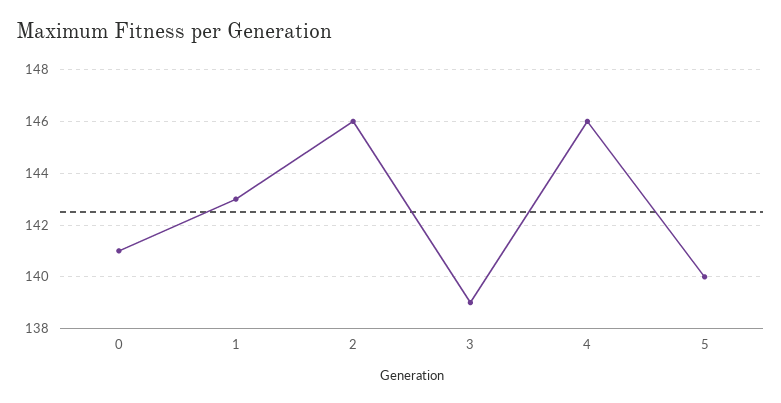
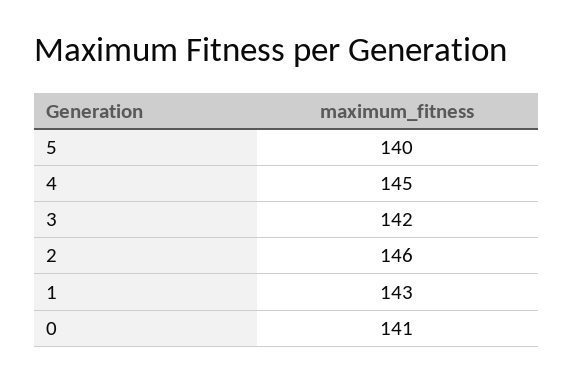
3: 139 -> 142
4: 146 -> 145

